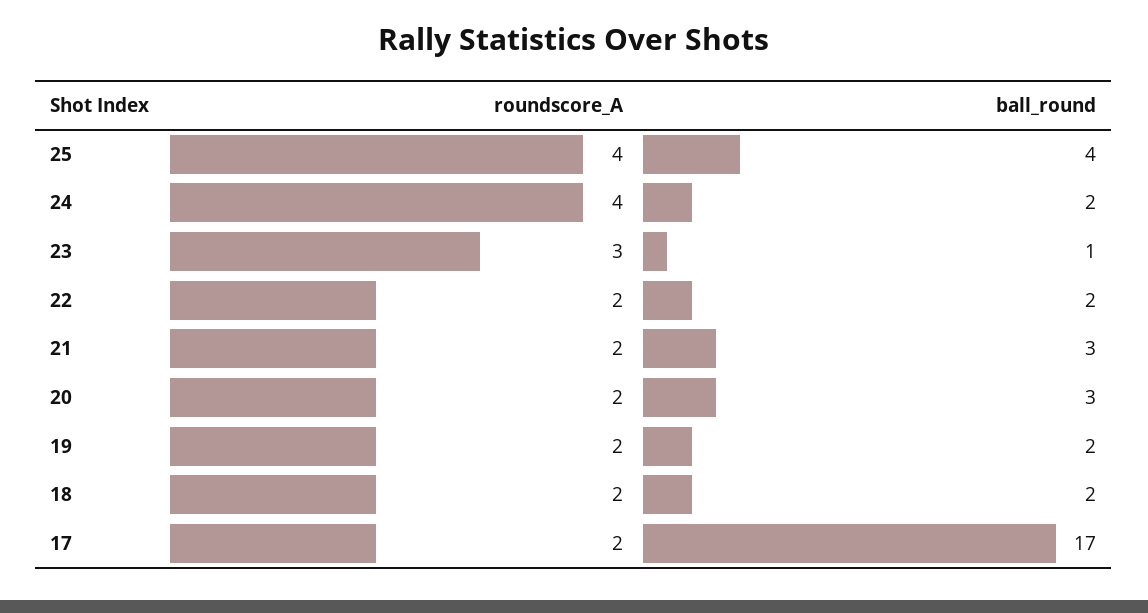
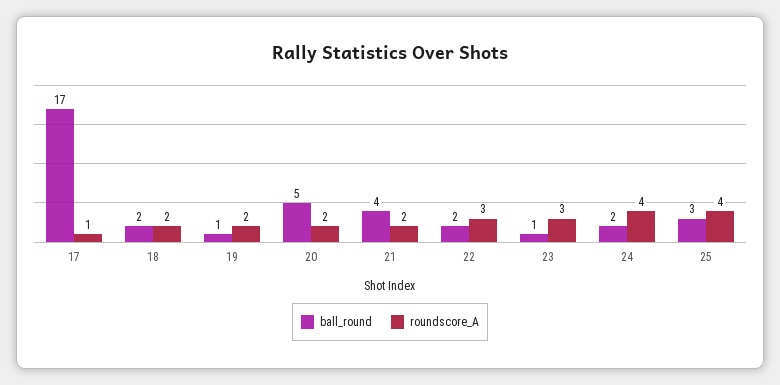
ball_round, 25: 4 -> 3
roundscore_A, 22: 2 -> 3
ball_round, 21: 3 -> 4
ball_round, 20: 3 -> 5
ball_round, 19: 2 -> 1
roundscore_A, 17: 2 -> 1

